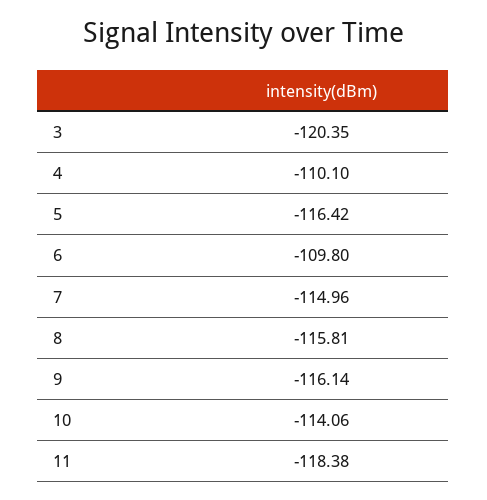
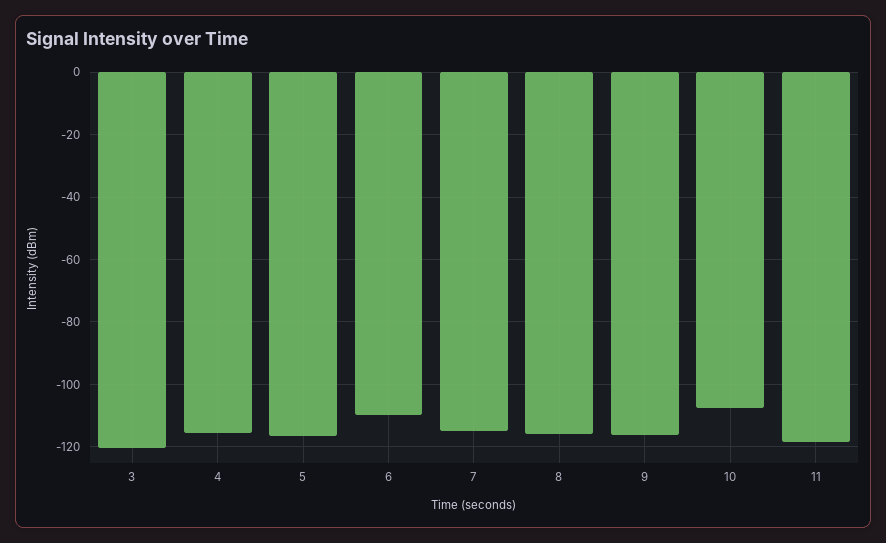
4: -110.1 -> -116
10: -114.06 -> -108

